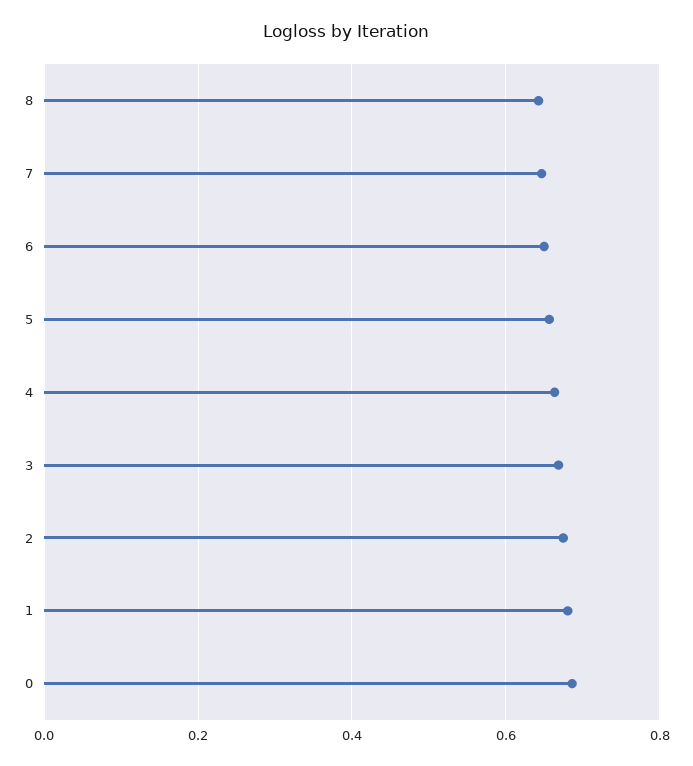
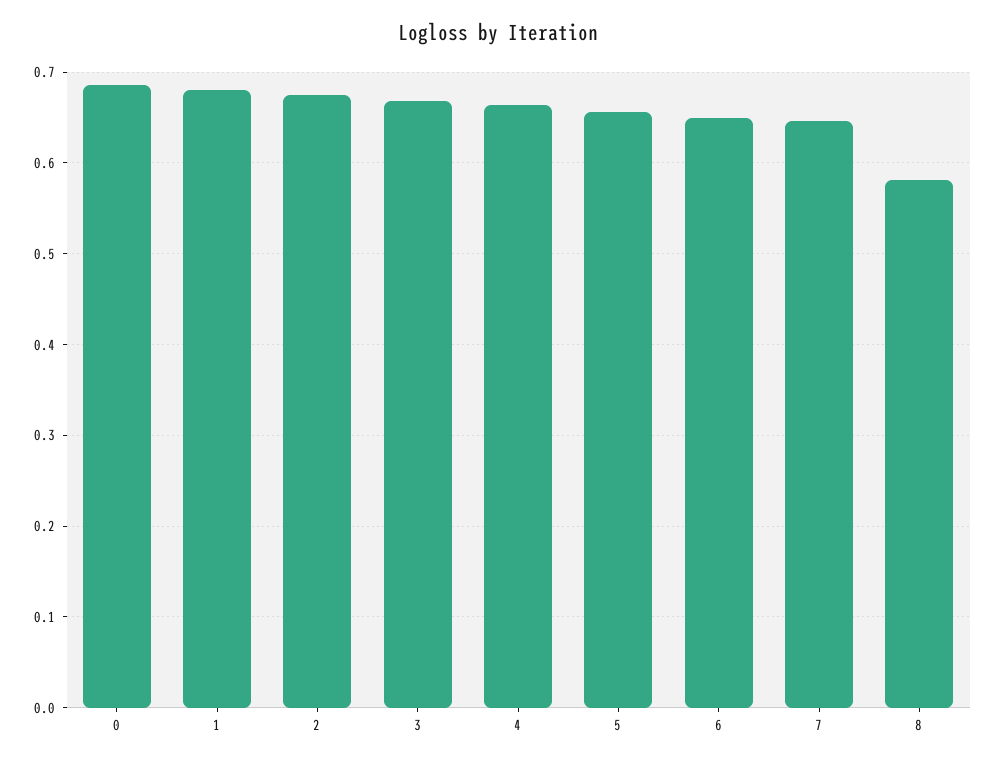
8: 0.64 -> 0.58

